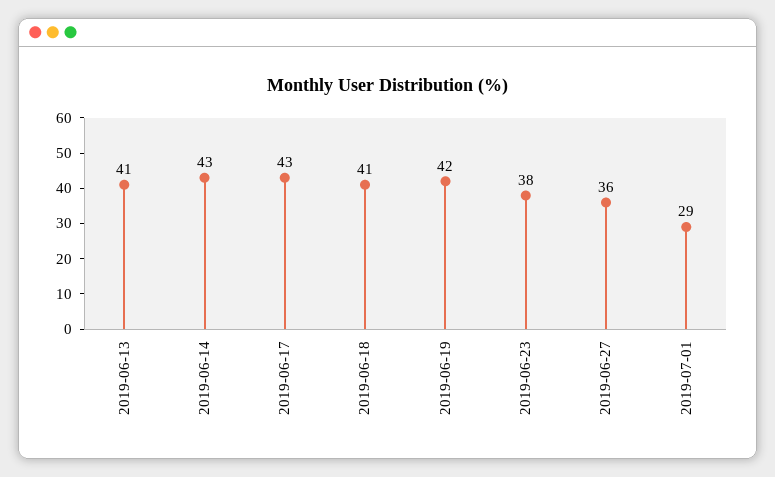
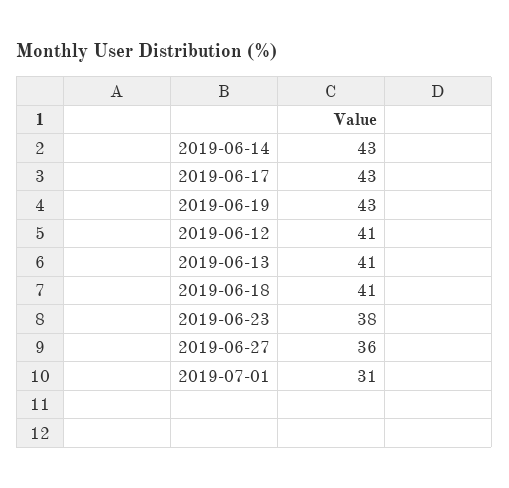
2019-06-19: 42 -> 43
2019-07-01: 29 -> 31
2019-06-12: none -> 41

